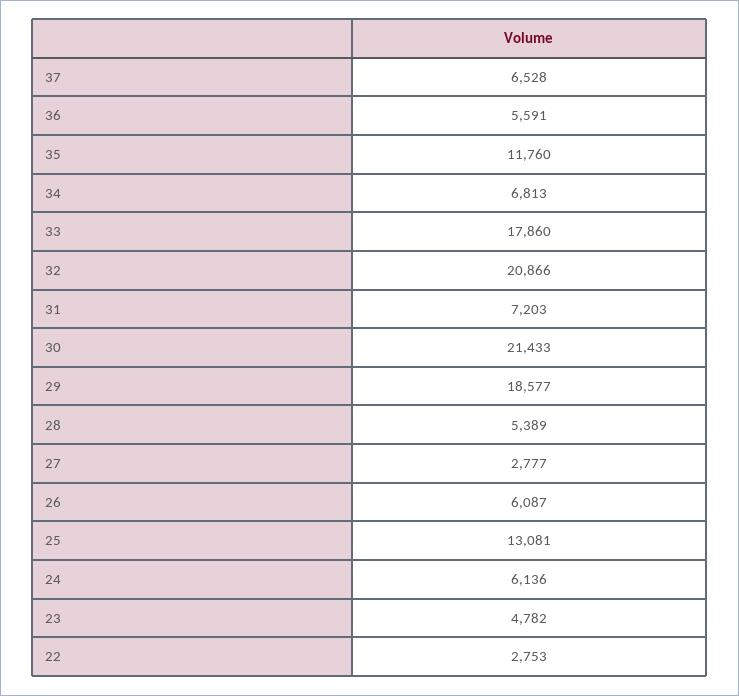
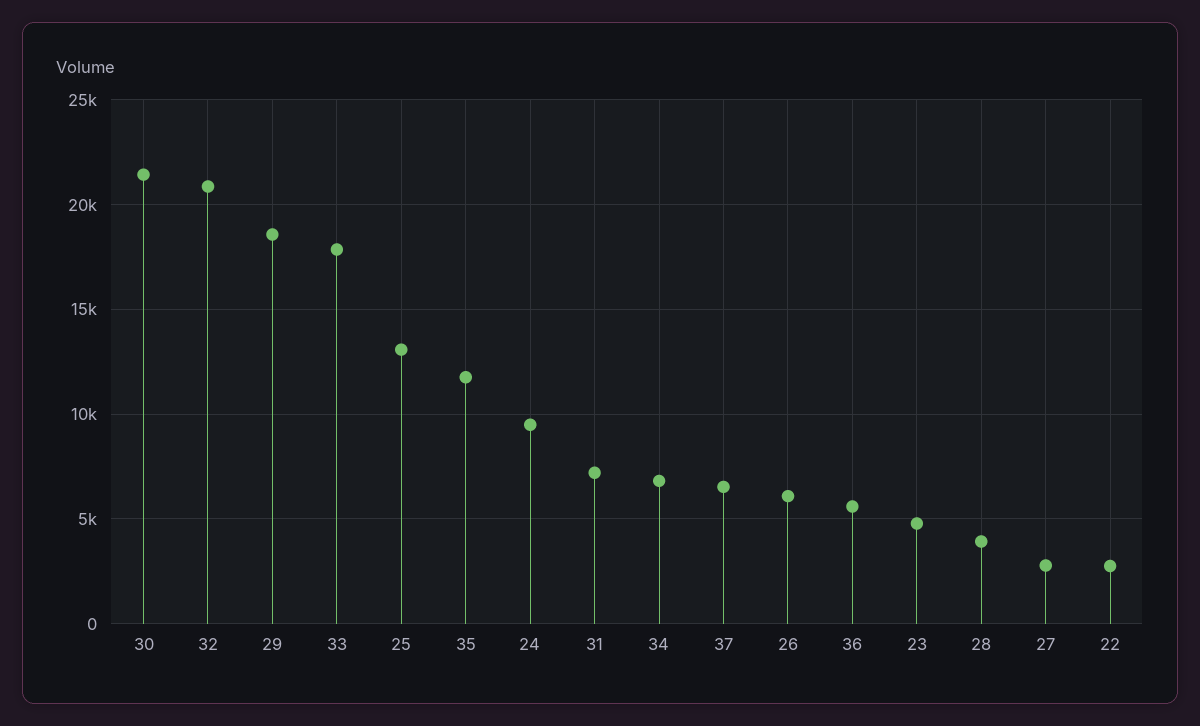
28: 5389 -> 4000
24: 6136 -> 9500

